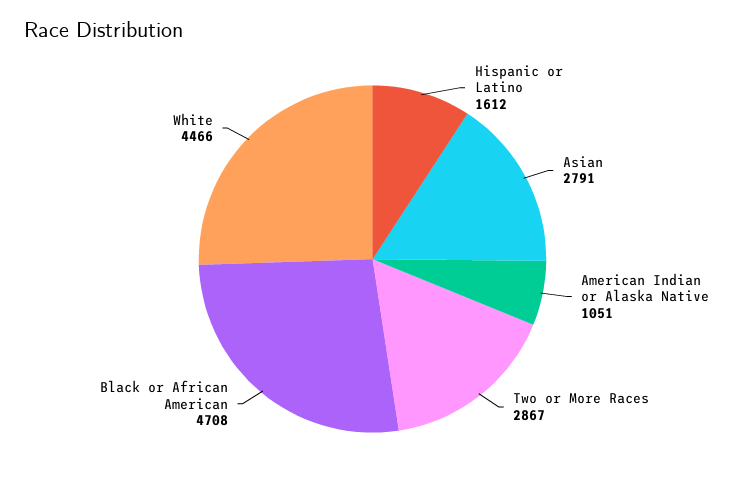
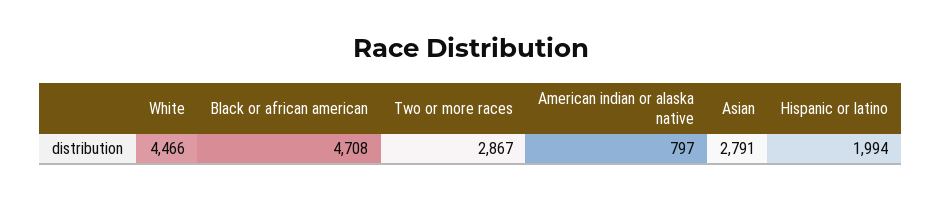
Hispanic or Latino: 1612 -> 1994
American Indian or Alaska Native: 1051 -> 797

